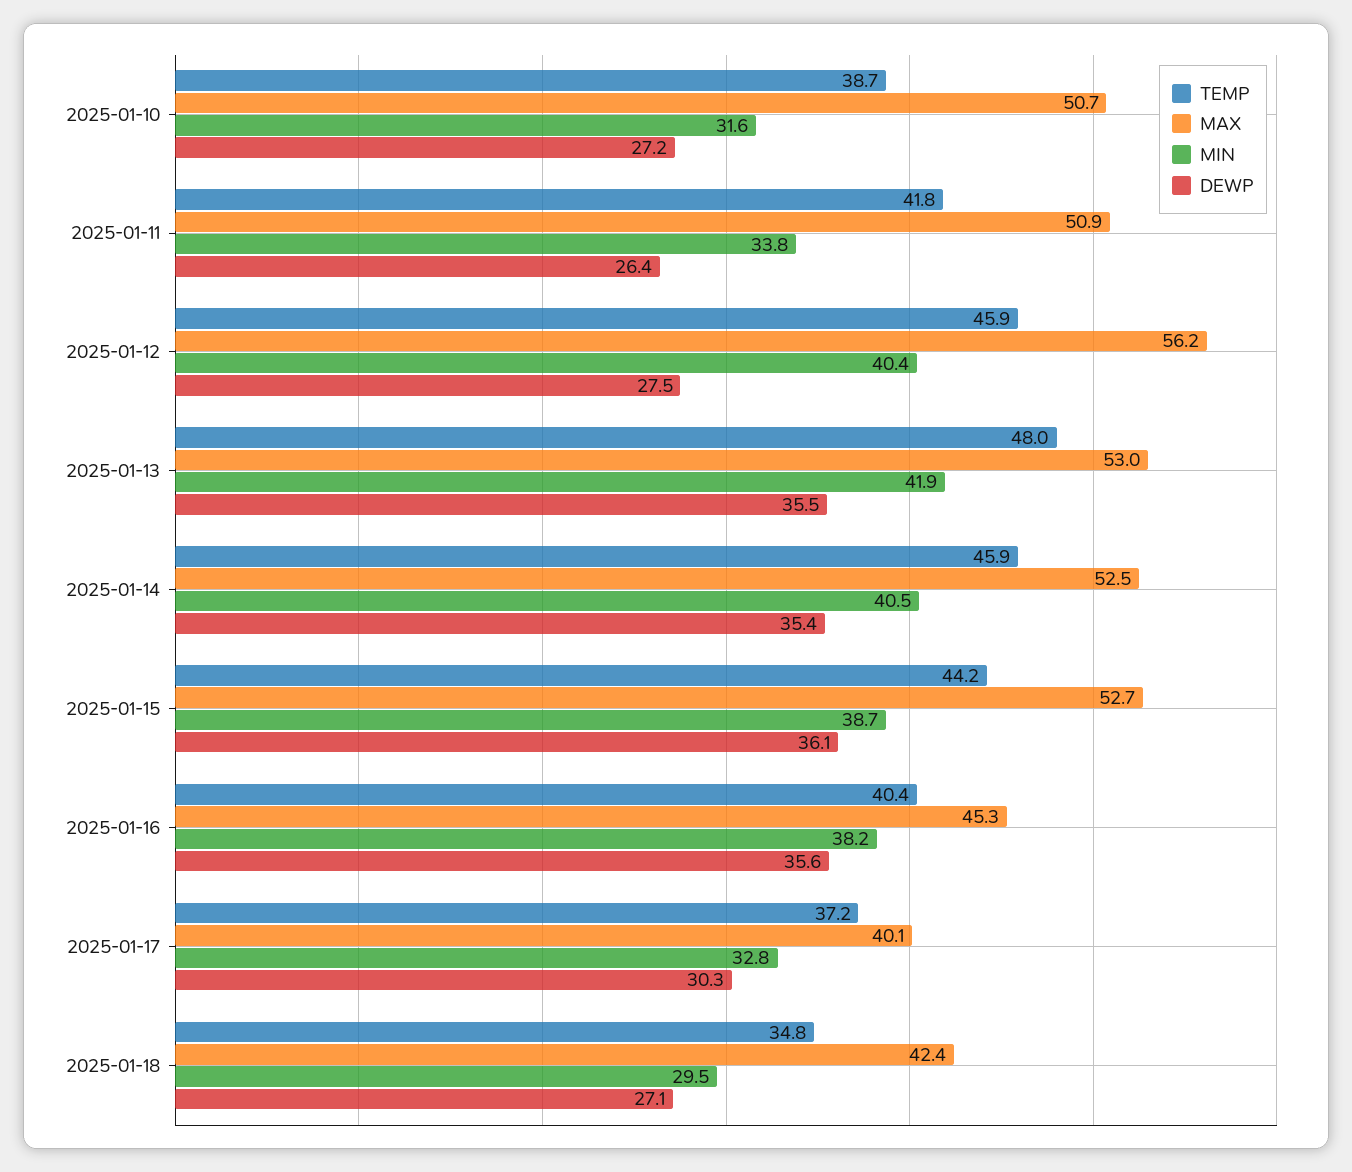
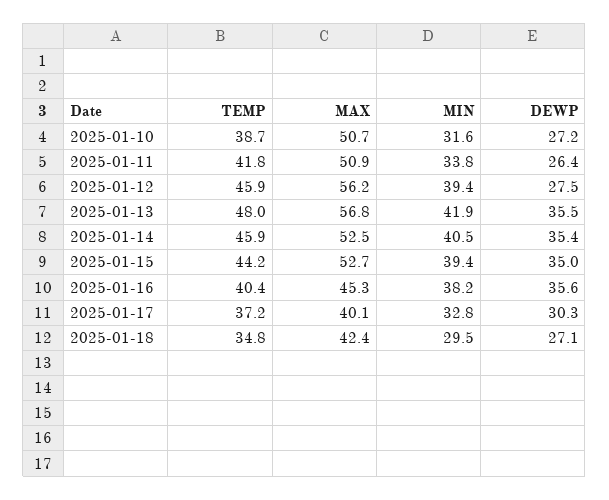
MIN, 2025-01-12: 40.4 -> 39.4
MAX, 2025-01-13: 53 -> 56.8
MIN, 2025-01-15: 38.7 -> 39.4
DEWP, 2025-01-15: 36.1 -> 35

